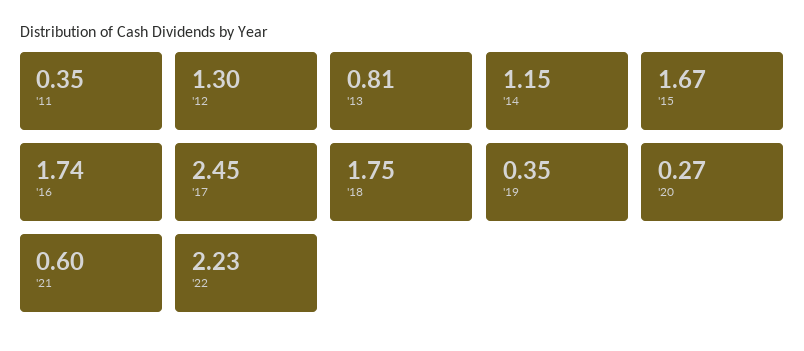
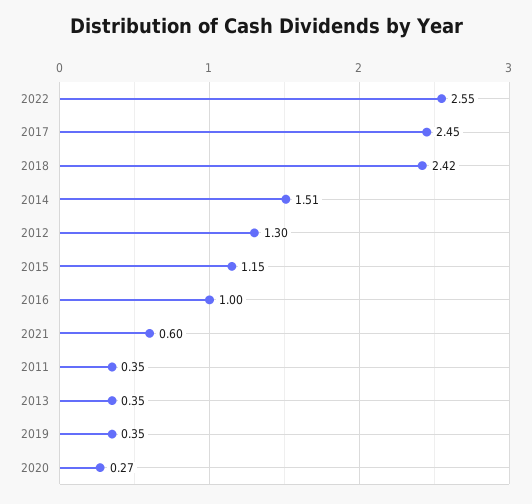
'13: 0.81 -> 0.35
'14: 1.15 -> 1.51
'15: 1.67 -> 1.15
'16: 1.74 -> 1
'18: 1.75 -> 2.42
'22: 2.23 -> 2.55

